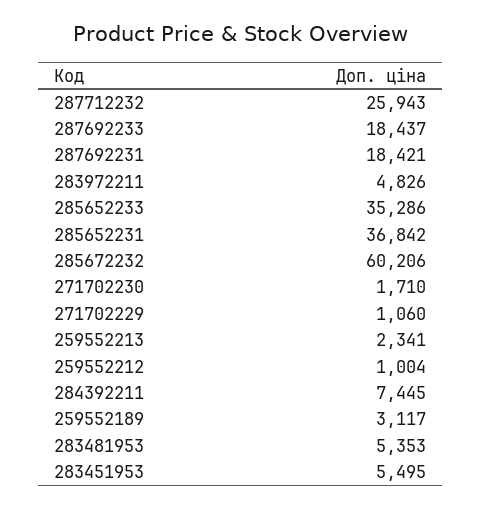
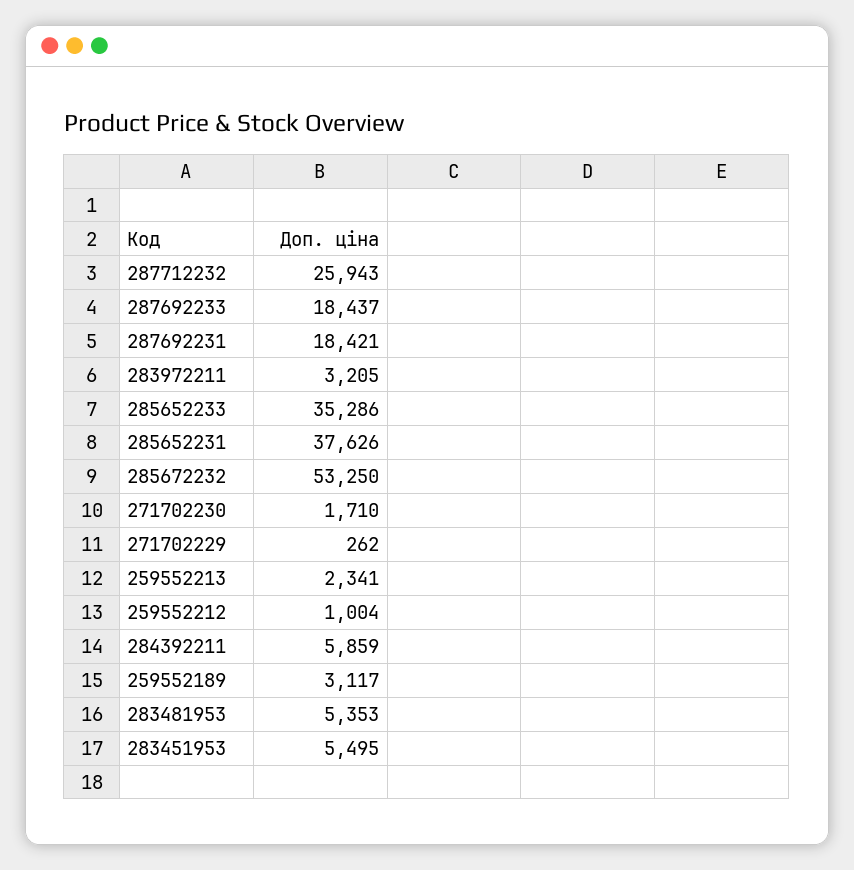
283972211: 4826 -> 3205
285652231: 36842 -> 37626
285672232: 60206 -> 53250
271702229: 1060 -> 262
284392211: 7445 -> 5859

